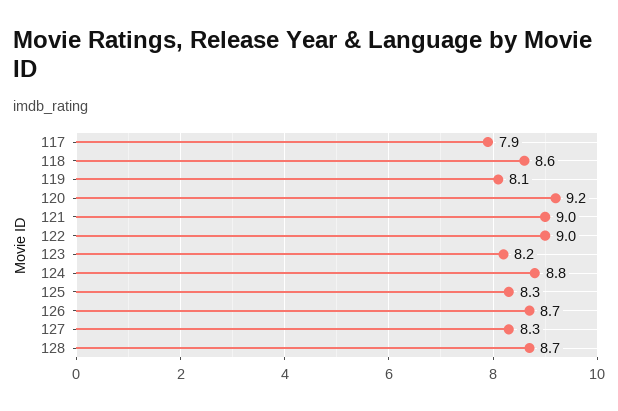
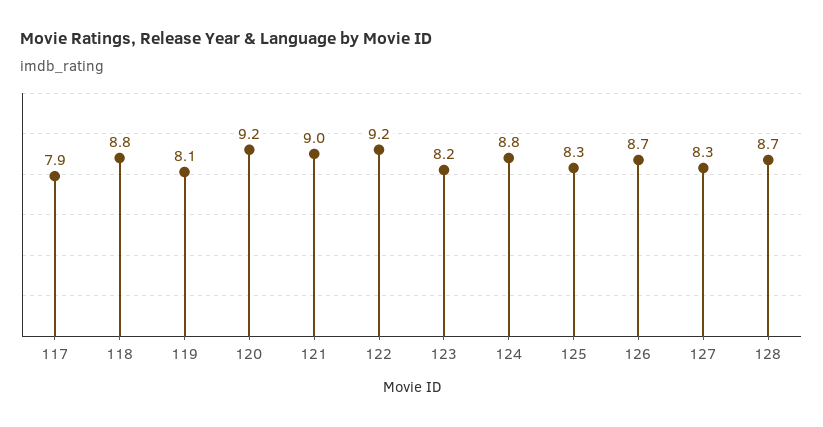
118: 8.6 -> 8.8
122: 9 -> 9.2

